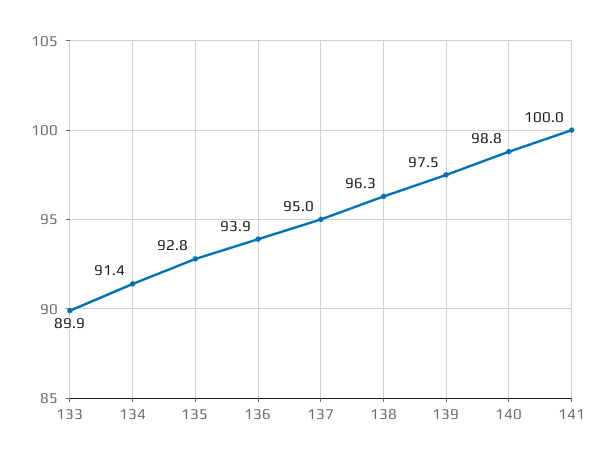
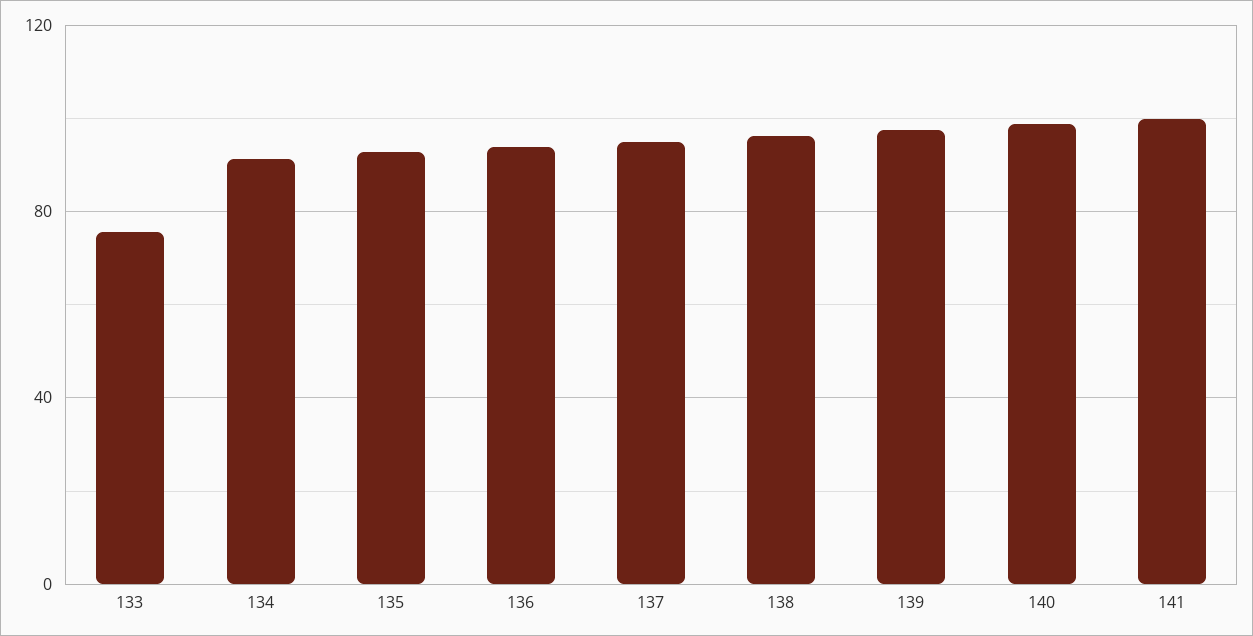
133: 89.9 -> 75

